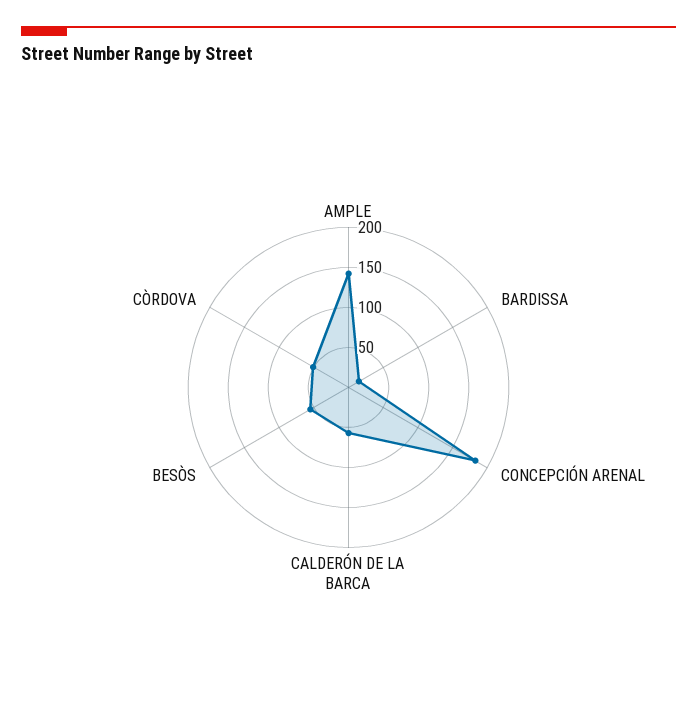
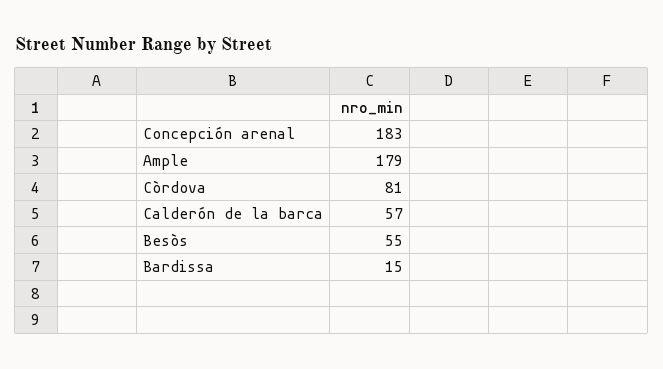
AMPLE: 140 -> 179
CÒRDOVA: 50 -> 81

